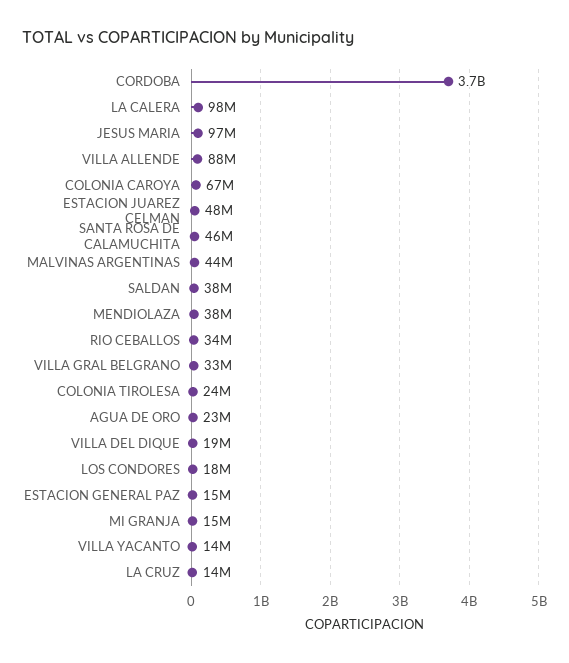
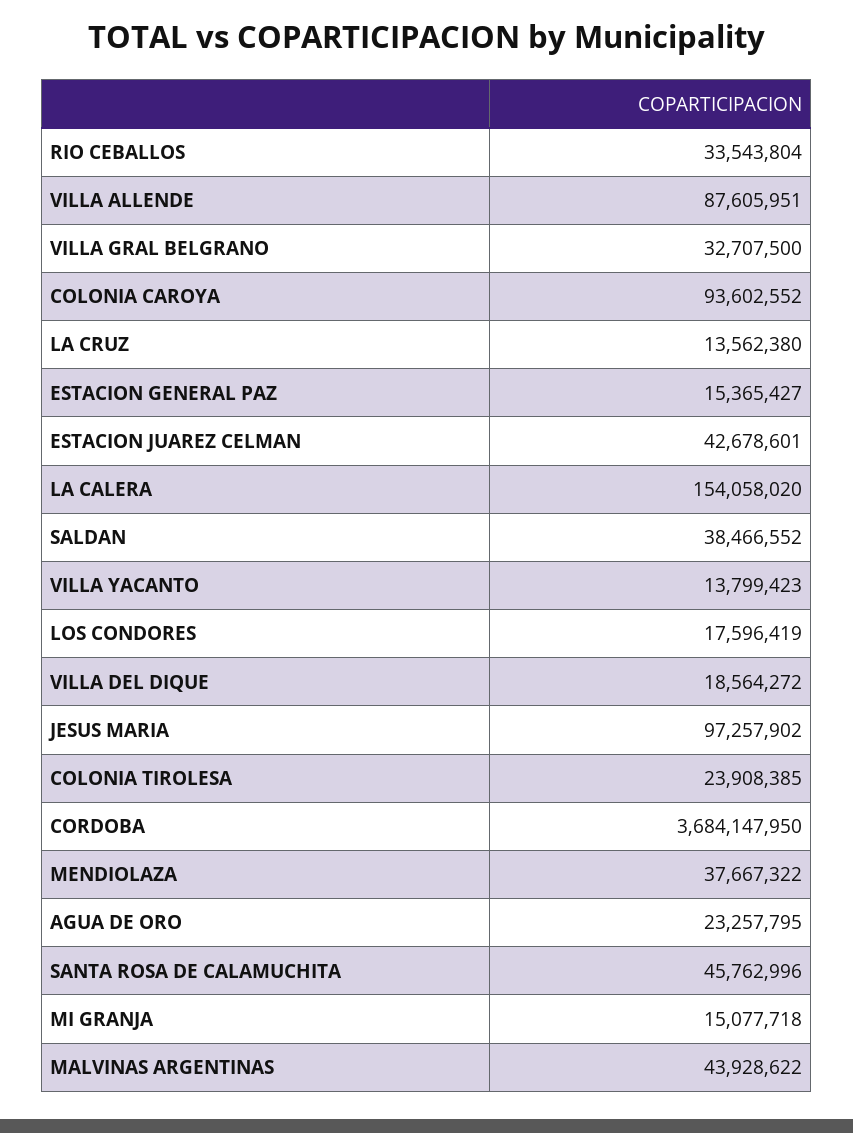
LA CALERA: 98000000 -> 154058020
COLONIA CAROYA: 67000000 -> 93602552
ESTACION JUAREZ CELMAN: 48000000 -> 42678601

